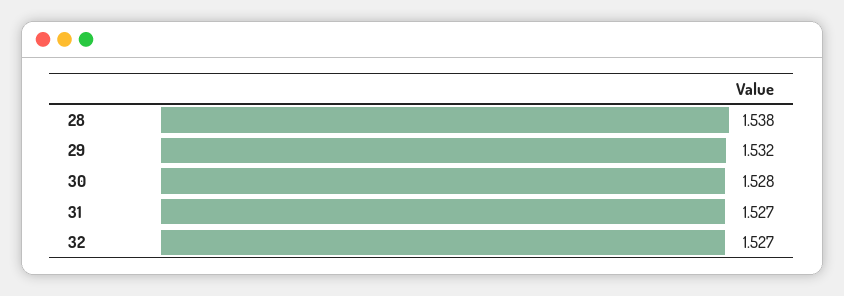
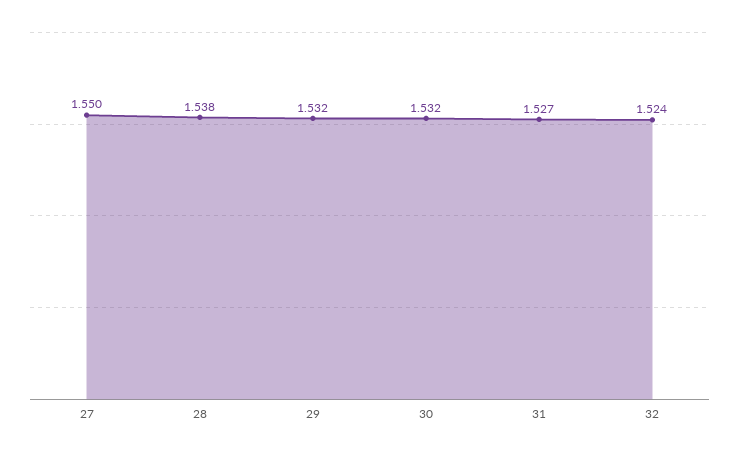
30: 1.528 -> 1.532
32: 1.527 -> 1.524
27: none -> 1.55

